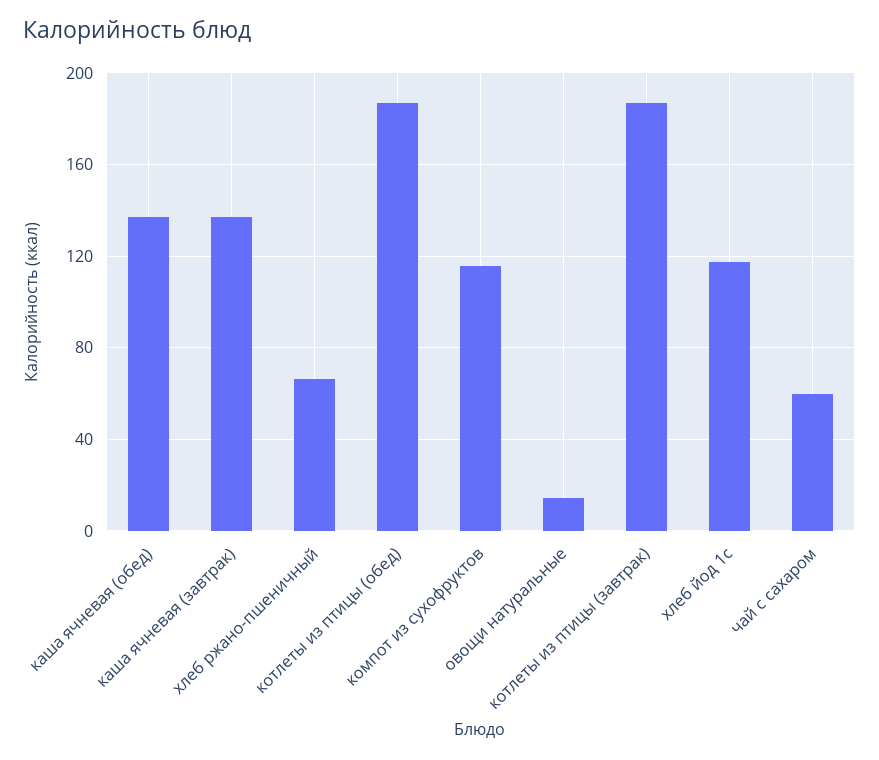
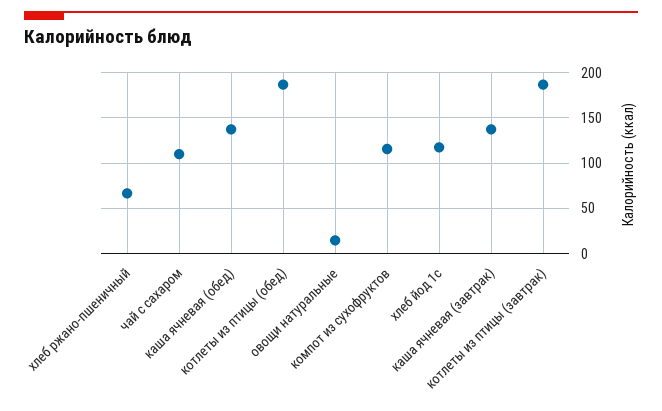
чай с сахаром: 60 -> 110

